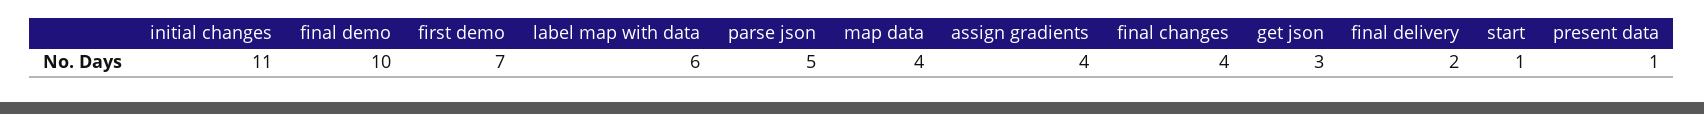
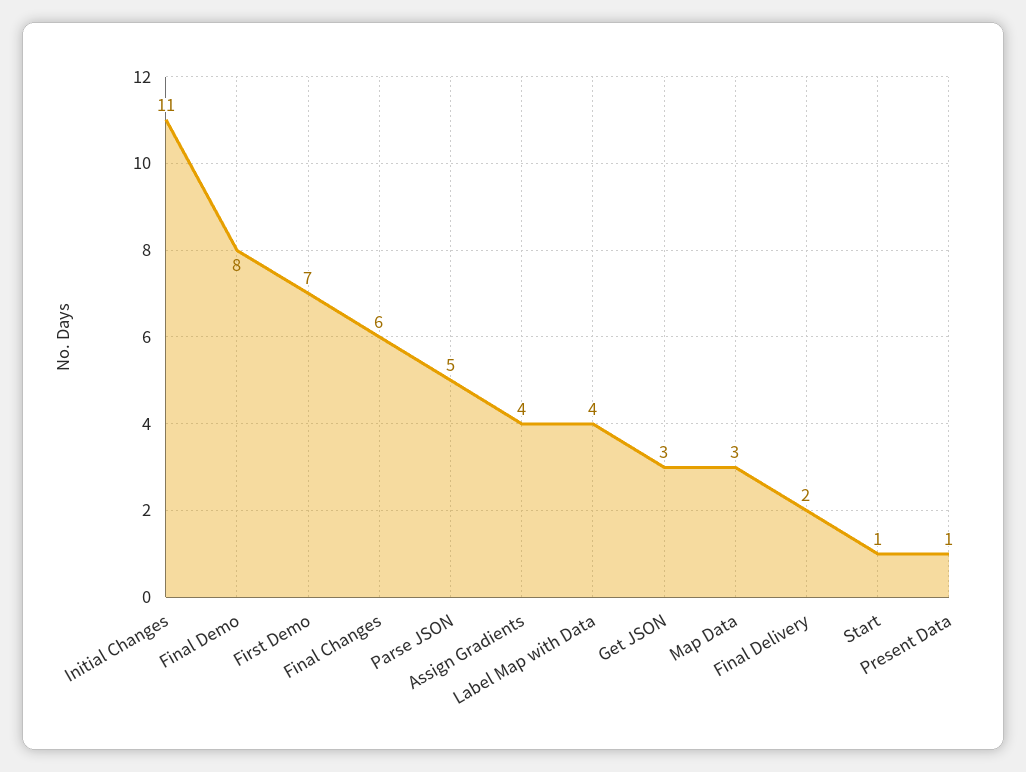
final demo: 10 -> 8
label map with data: 6 -> 4
map data: 4 -> 3
final changes: 4 -> 6

